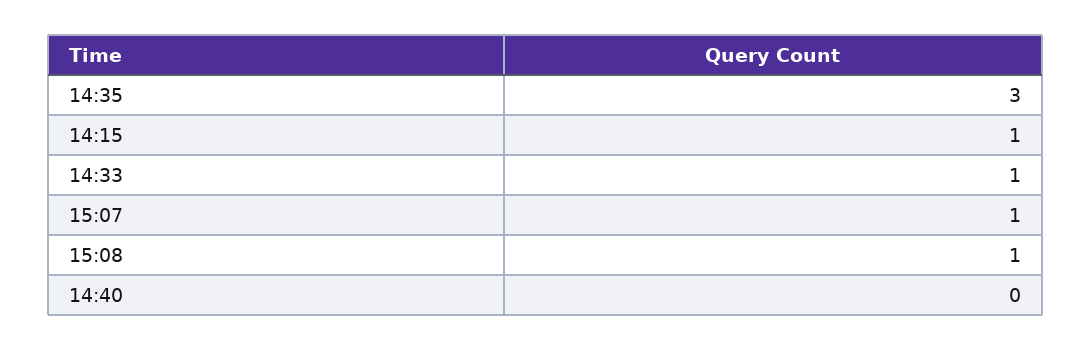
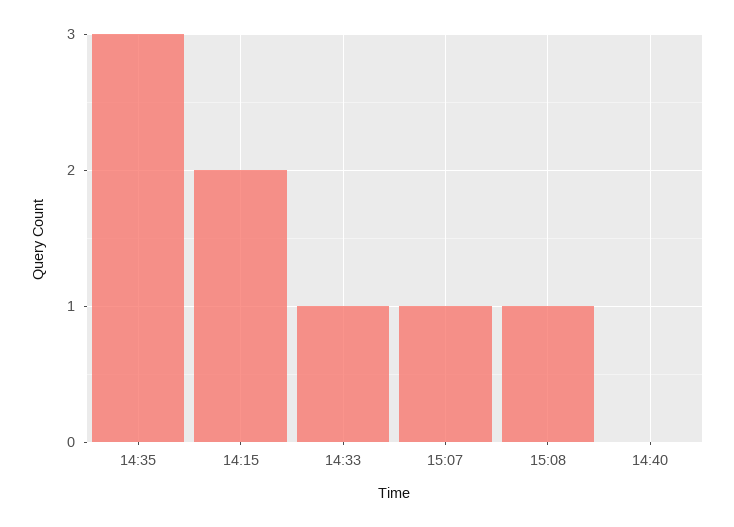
14:15: 1 -> 2

